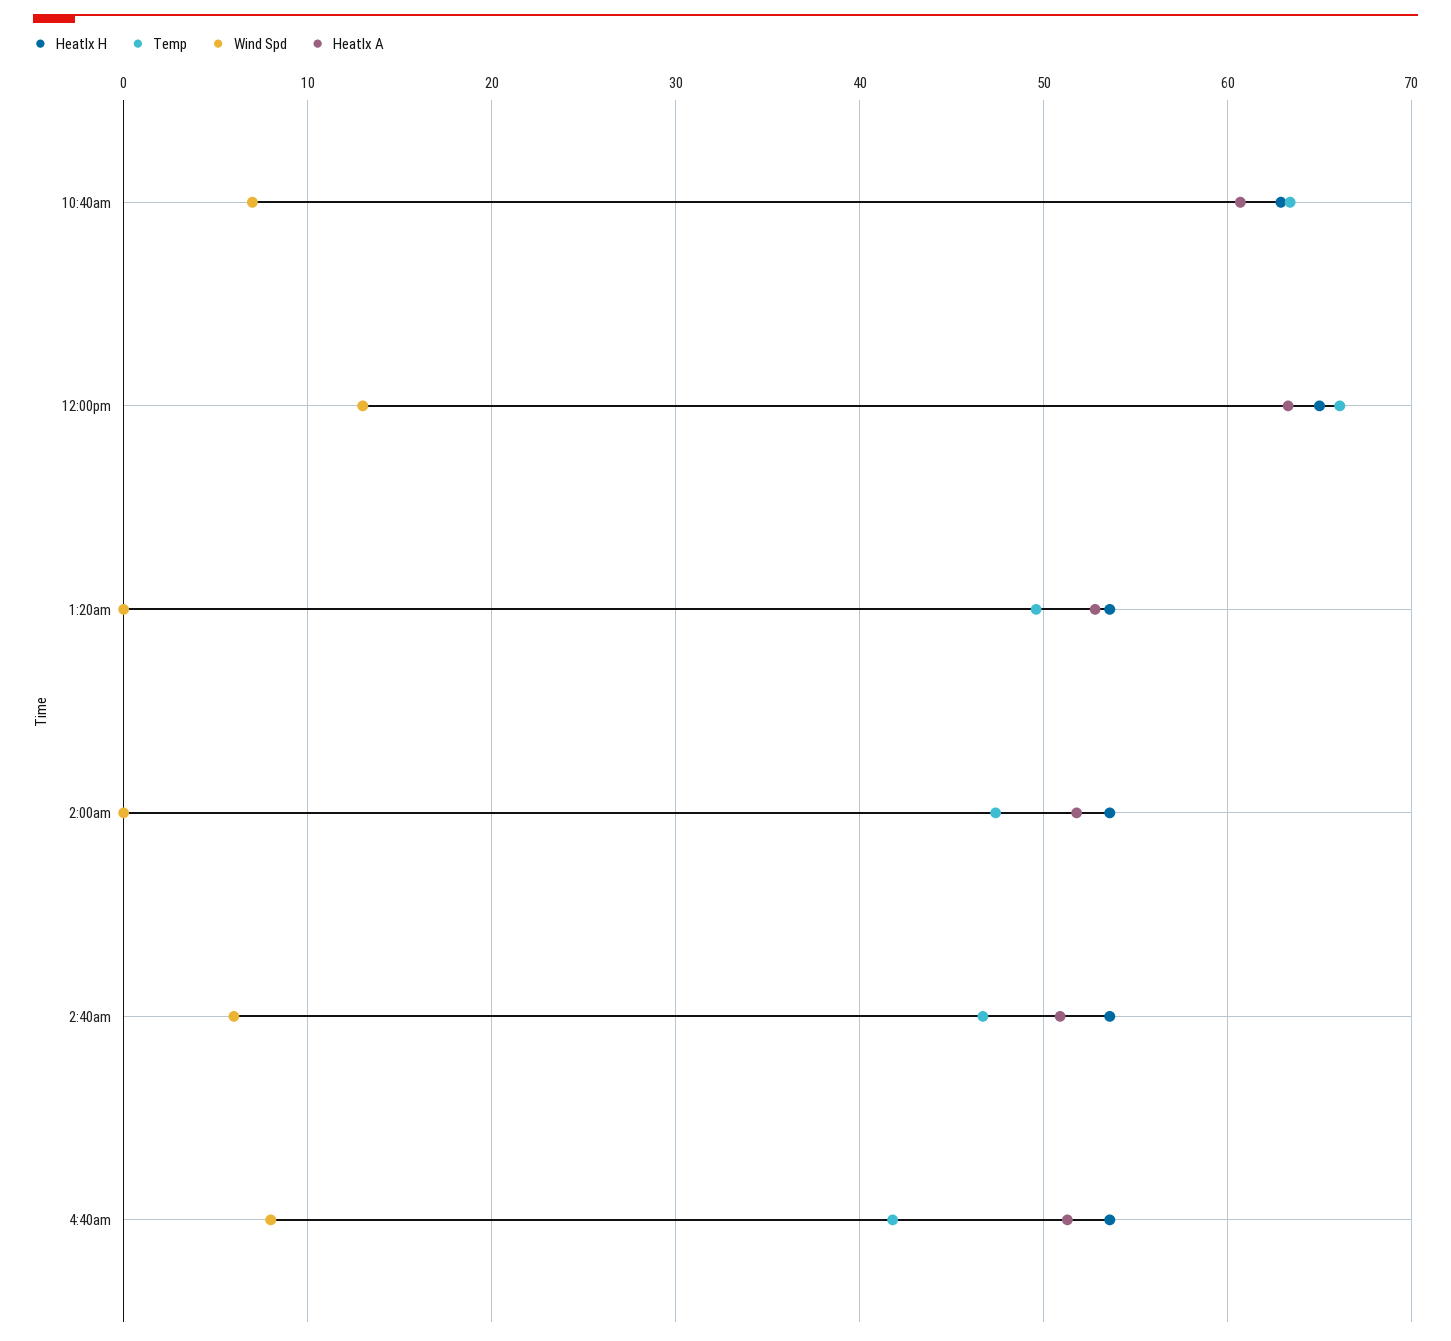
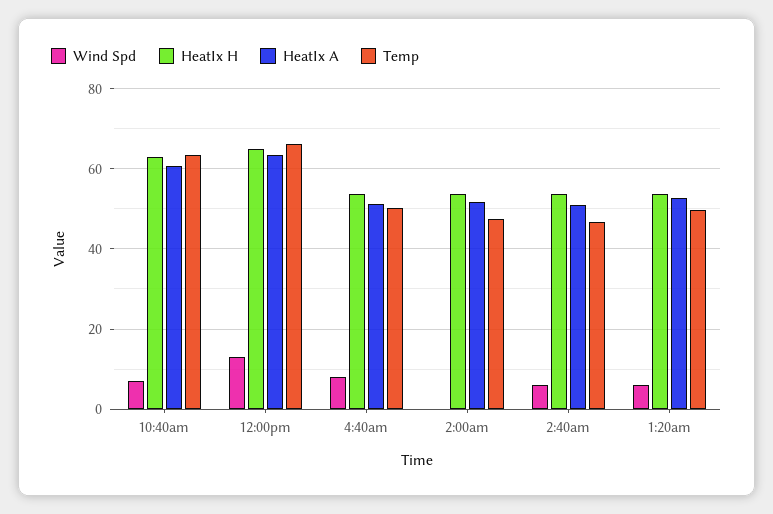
Wind Spd, 1:20am: 0 -> 6
Temp, 4:40am: 42 -> 50

